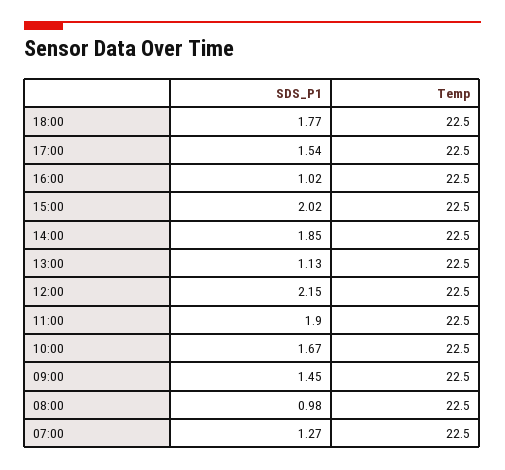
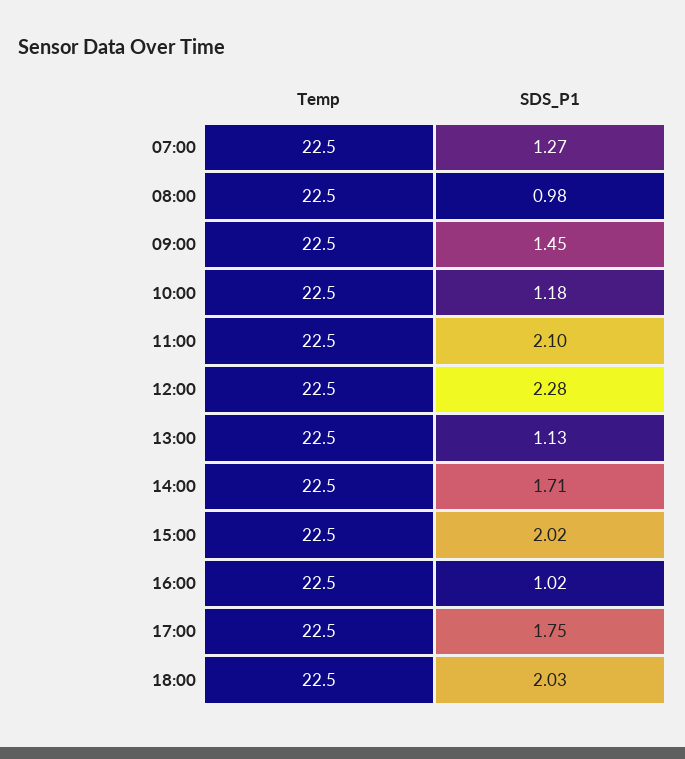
SDS_P1, 18:00: 1.77 -> 2.03
SDS_P1, 17:00: 1.54 -> 1.75
SDS_P1, 14:00: 1.85 -> 1.71
SDS_P1, 12:00: 2.15 -> 2.28
SDS_P1, 11:00: 1.9 -> 2.1
SDS_P1, 10:00: 1.67 -> 1.18

